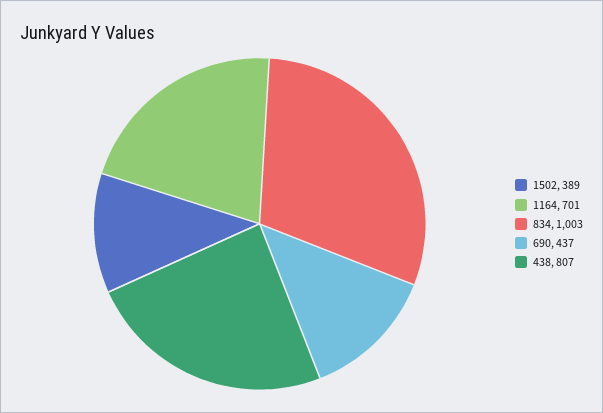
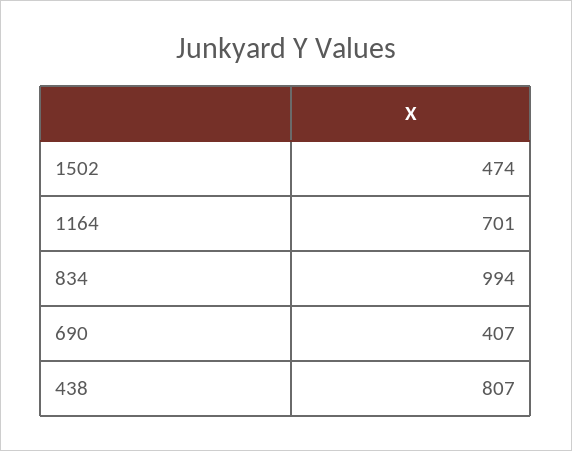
1502: 389 -> 474
834: 1003 -> 994
690: 437 -> 407

